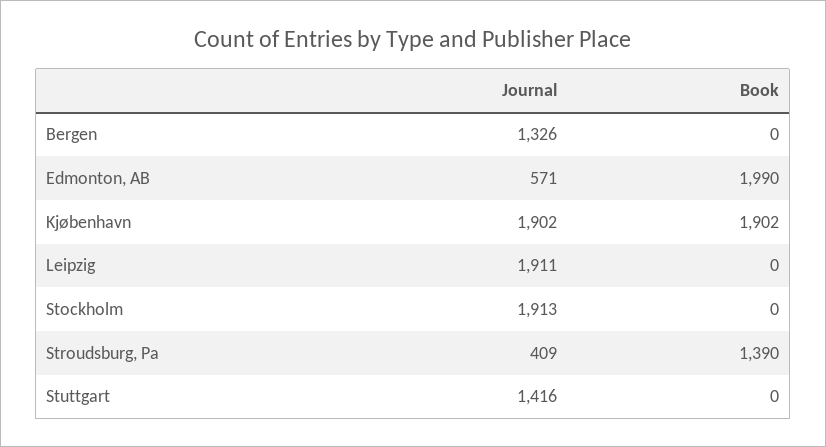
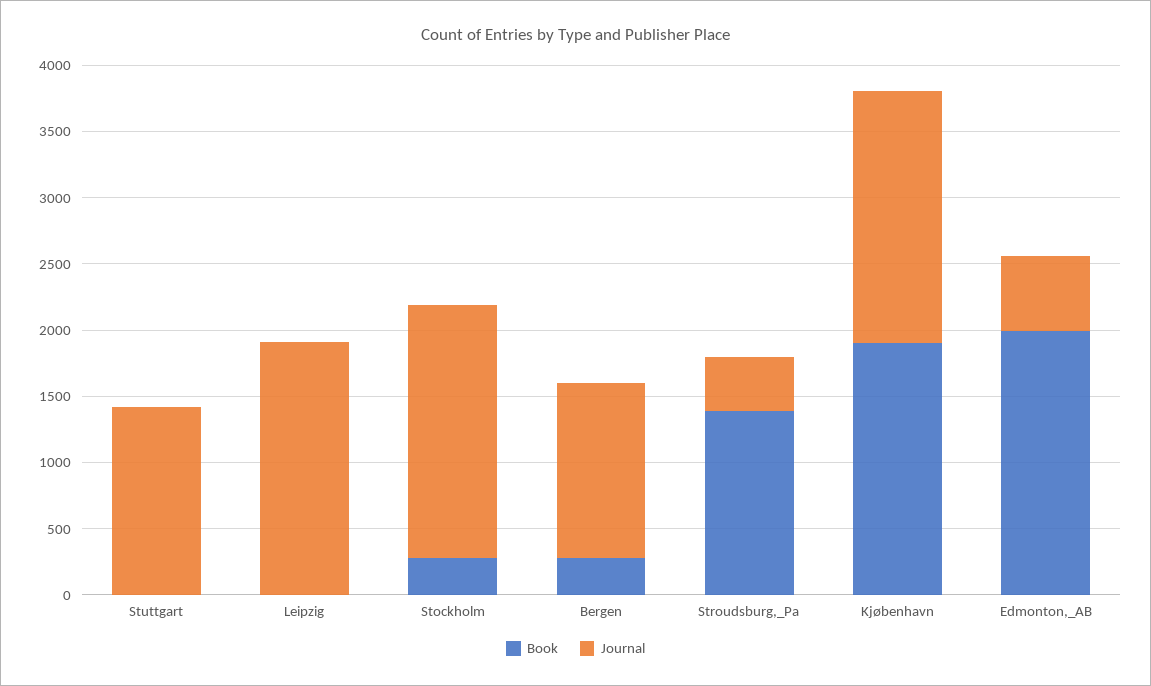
Book, Bergen: 0 -> 300
Book, Stockholm: 0 -> 300

